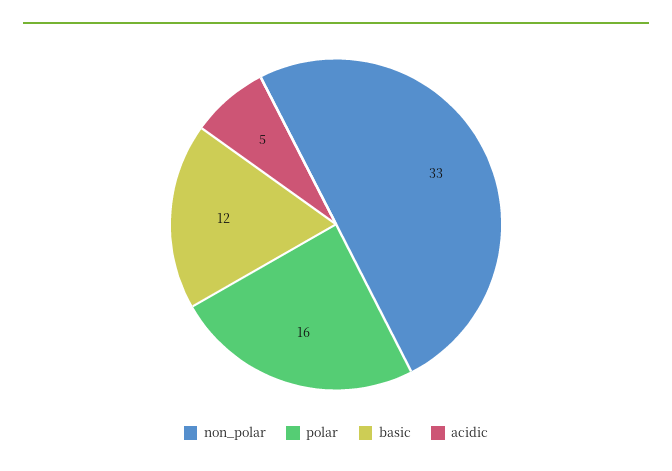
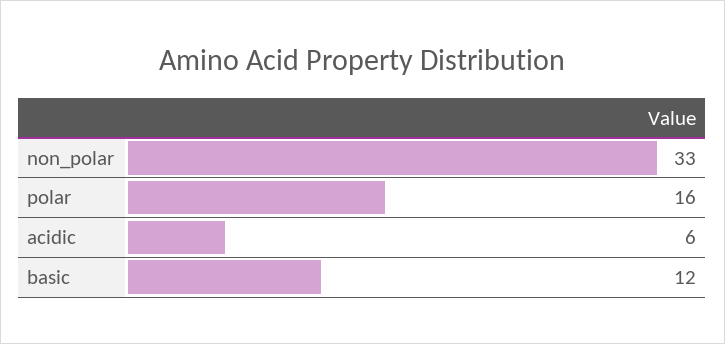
acidic: 5 -> 6

